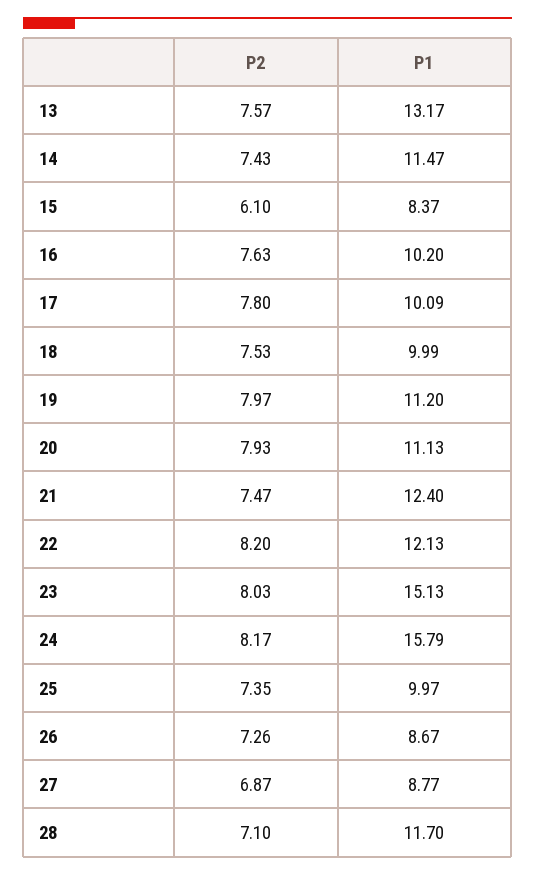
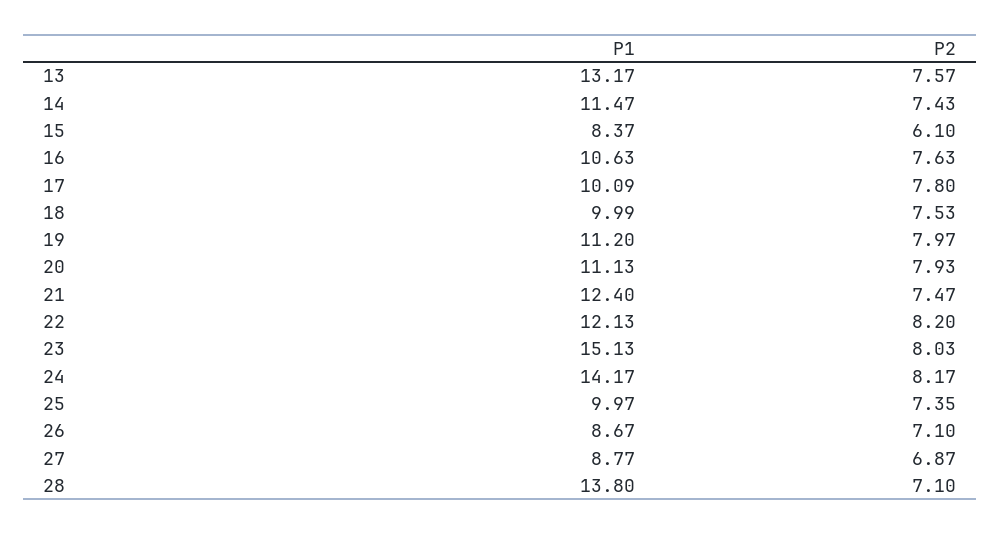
P1, 16: 10.2 -> 10.63
P1, 24: 15.79 -> 14.17
P2, 26: 7.26 -> 7.1
P1, 28: 11.7 -> 13.8

